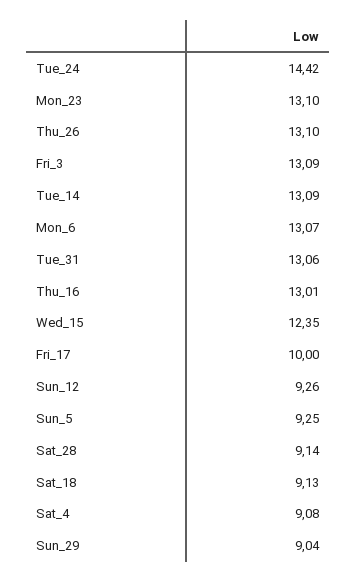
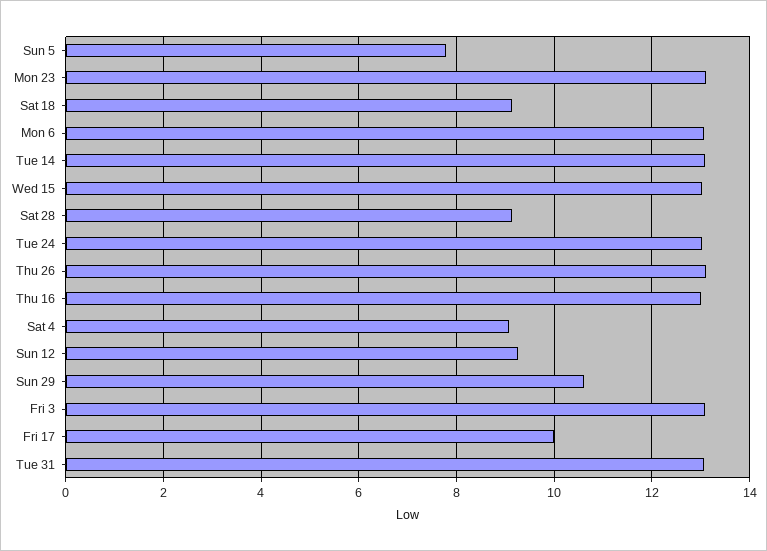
Tue_24: 14.42 -> 13
Wed_15: 12.35 -> 13
Sun_5: 9.25 -> 7.8
Sun_29: 9.04 -> 10.6

